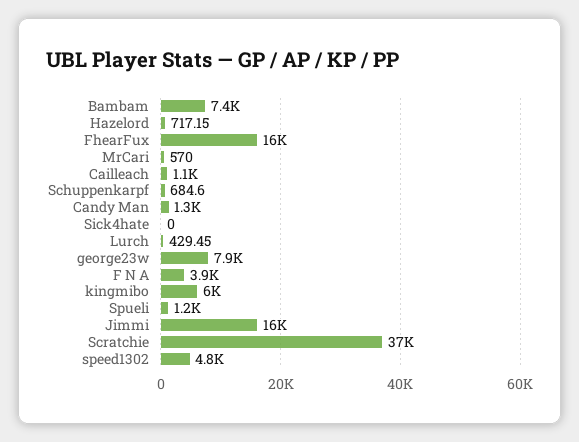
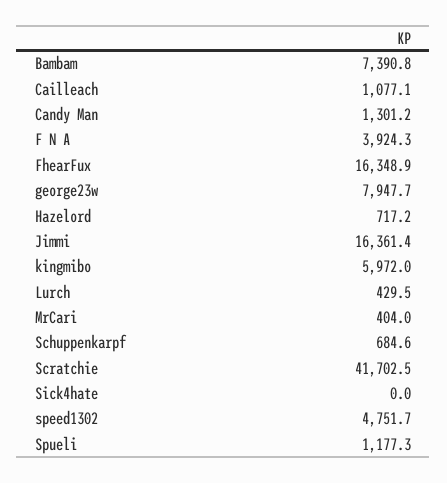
MrCari: 570 -> 404
Scratchie: 37000 -> 41702.5

